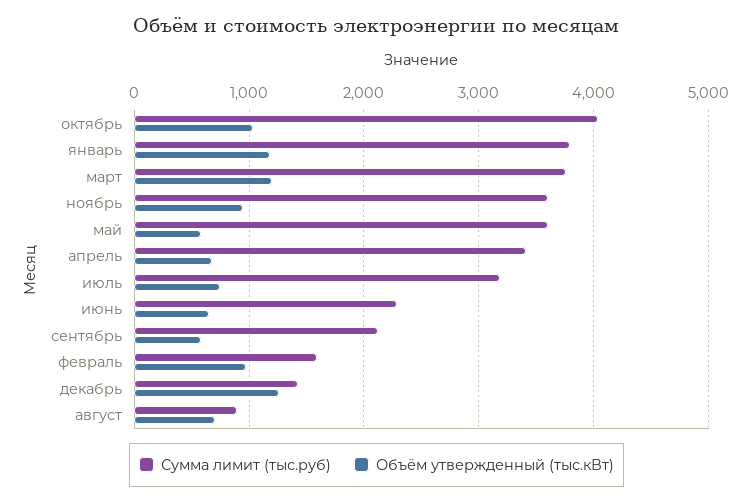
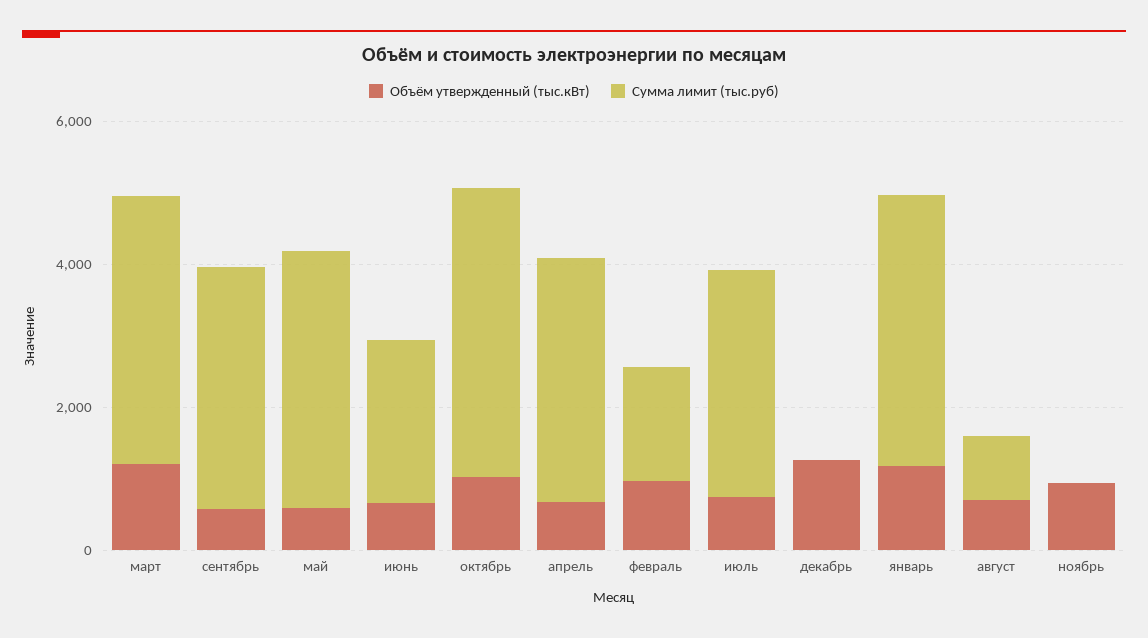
Сумма лимит (тыс.руб), ноябрь: 3600 -> 0
Сумма лимит (тыс.руб), сентябрь: 2100 -> 3500
Сумма лимит (тыс.руб), декабрь: 1400 -> 0

